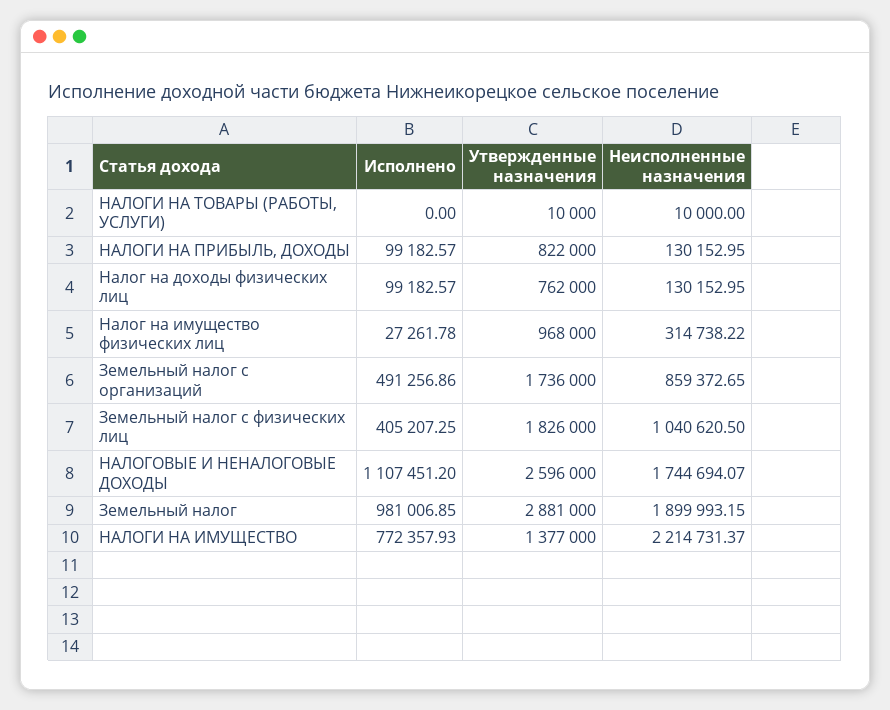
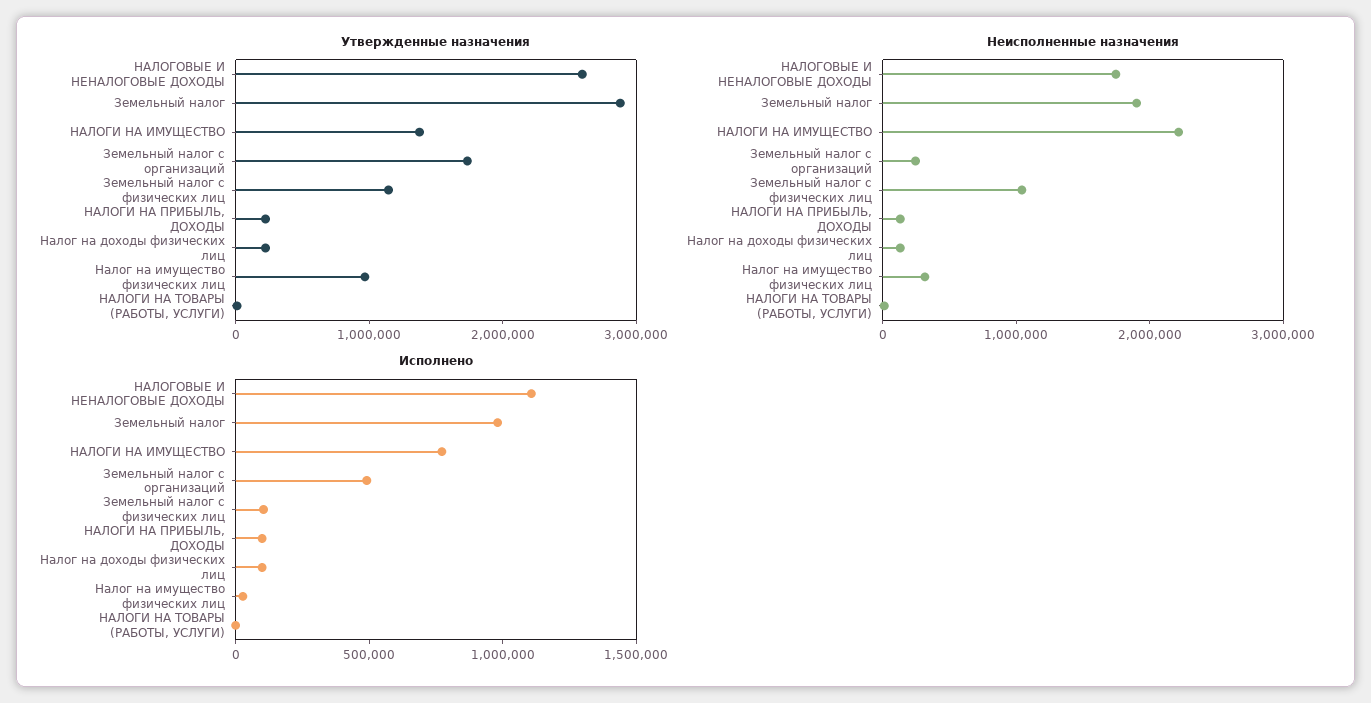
Утвержденные назначения, НАЛОГИ НА ПРИБЫЛЬ, ДОХОДЫ: 822000 -> 200000
Утвержденные назначения, Налог на доходы физических лиц: 762000 -> 200000
Неисполненные назначения, Земельный налог с организаций: 859372.65 -> 200000
Исполнено, Земельный налог с физических лиц: 405207.25 -> 100000
Утвержденные назначения, Земельный налог с физических лиц: 1826000 -> 1200000

